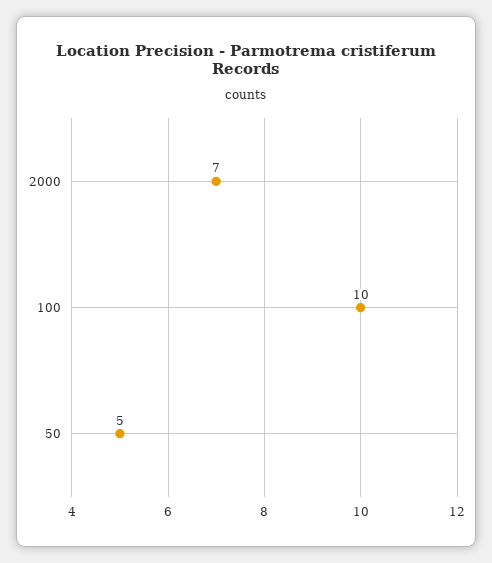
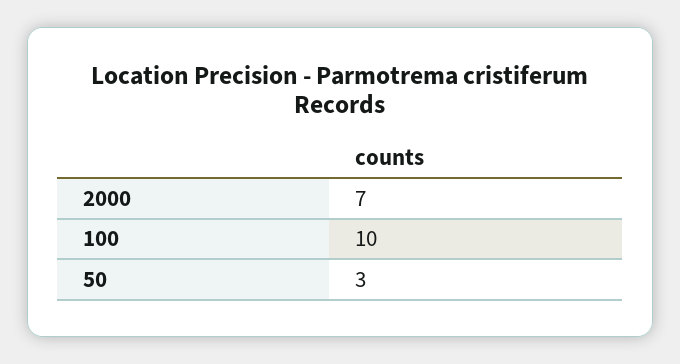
50: 5 -> 3

